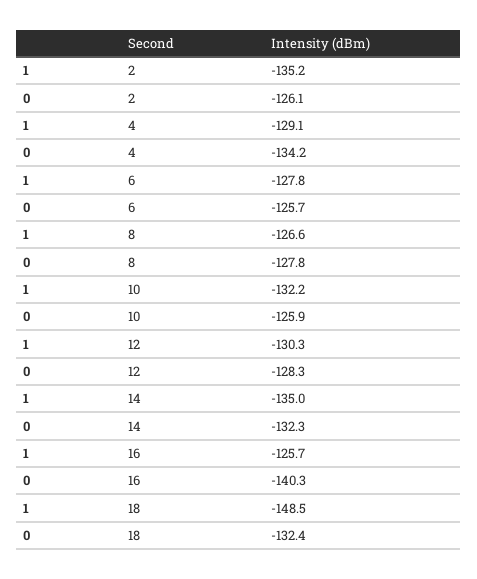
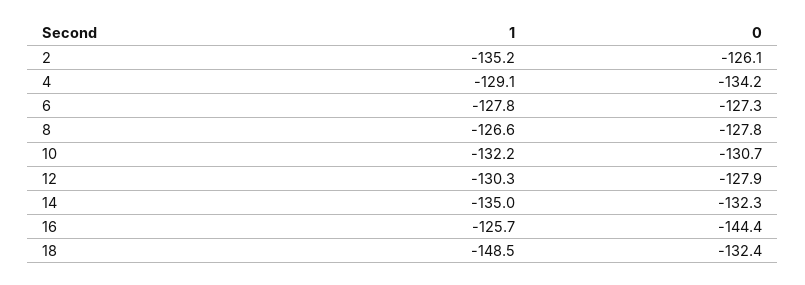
0, 6: -125.7 -> -127.3
0, 10: -125.9 -> -130.7
0, 12: -128.3 -> -127.9
0, 16: -140.3 -> -144.4

